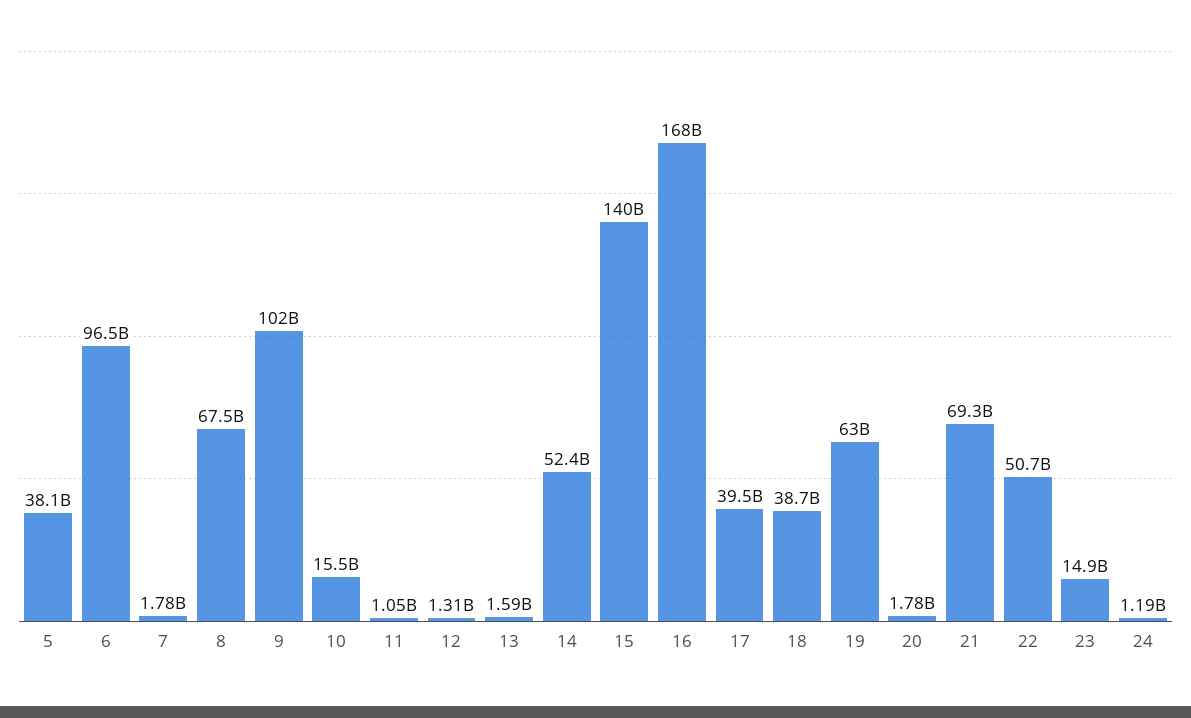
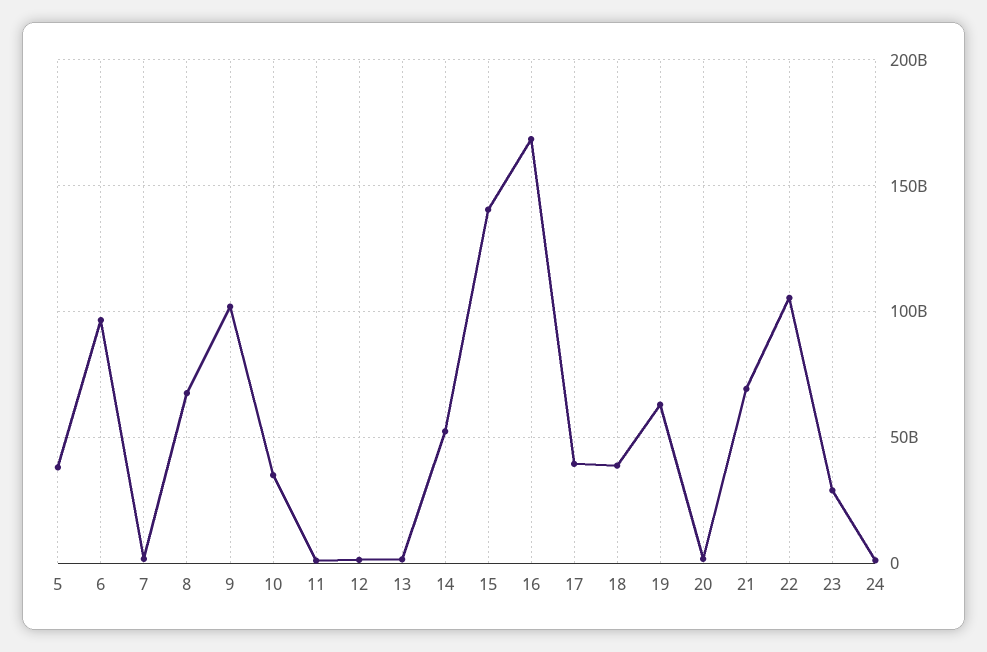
10: 15500000000 -> 35000000000
22: 50700000000 -> 105000000000
23: 14900000000 -> 30000000000

